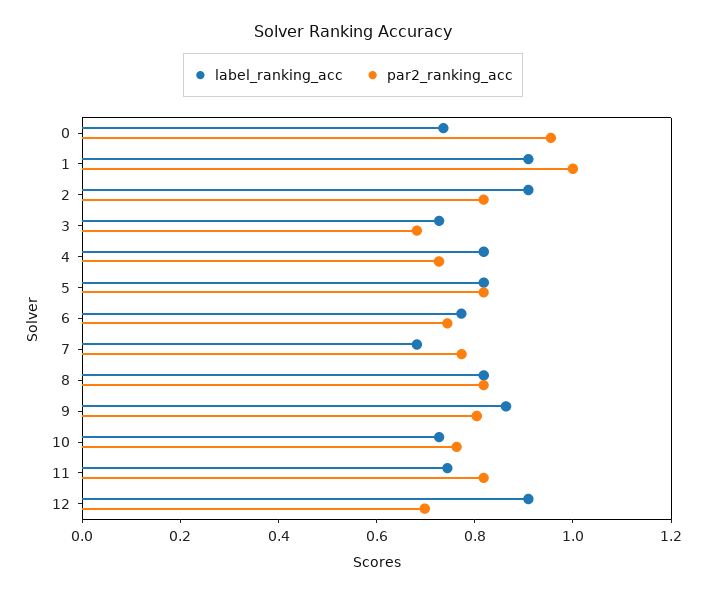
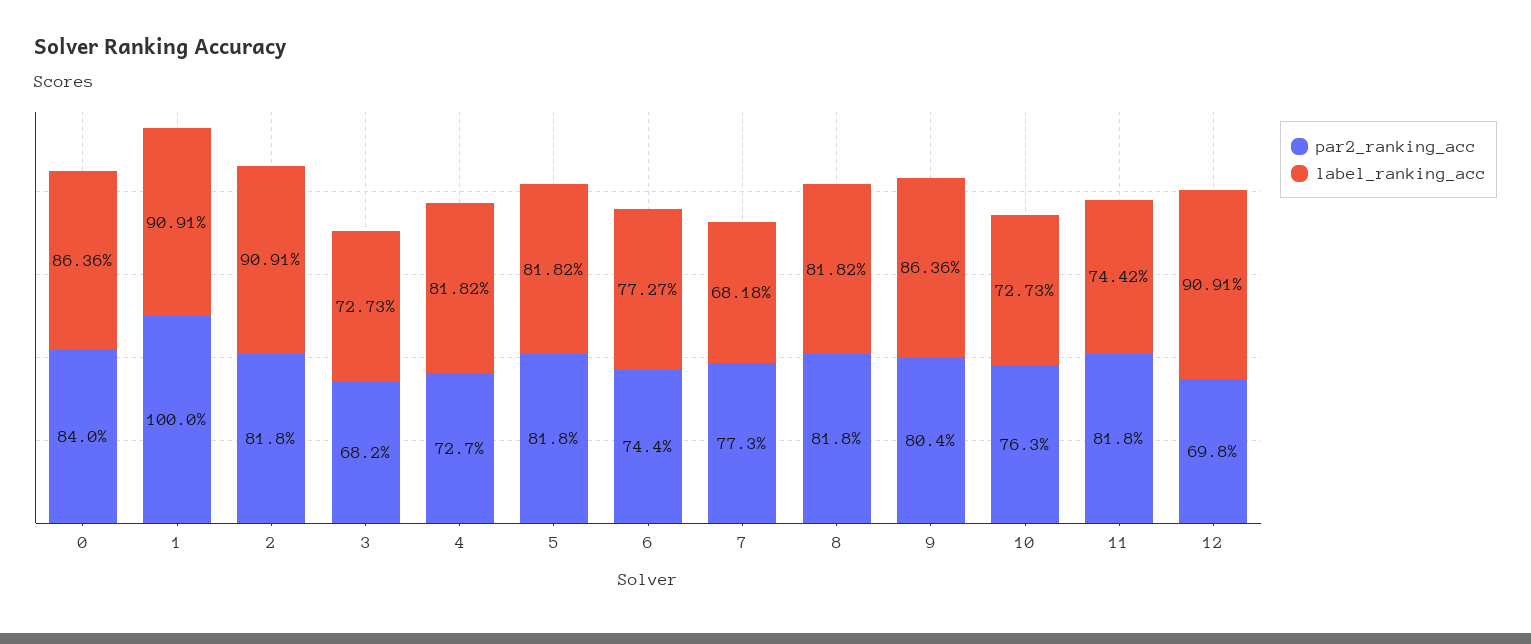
label_ranking_acc, 0: 0.75 -> 0.8636
par2_ranking_acc, 0: 0.95 -> 0.84

